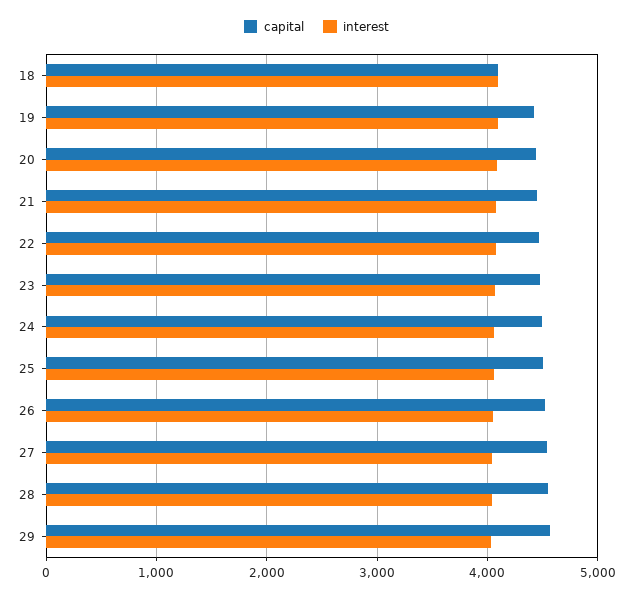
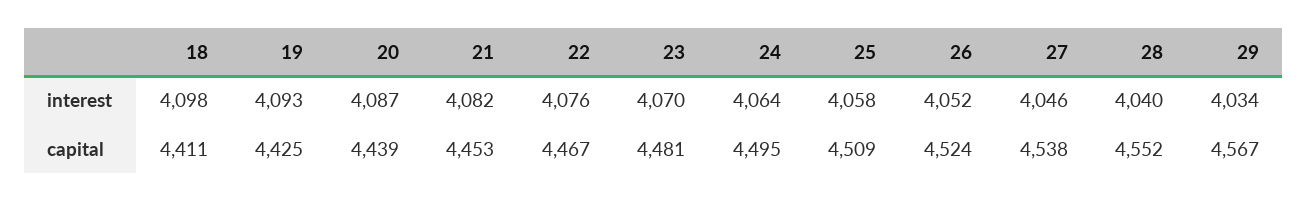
capital, 18: 4100 -> 4411

